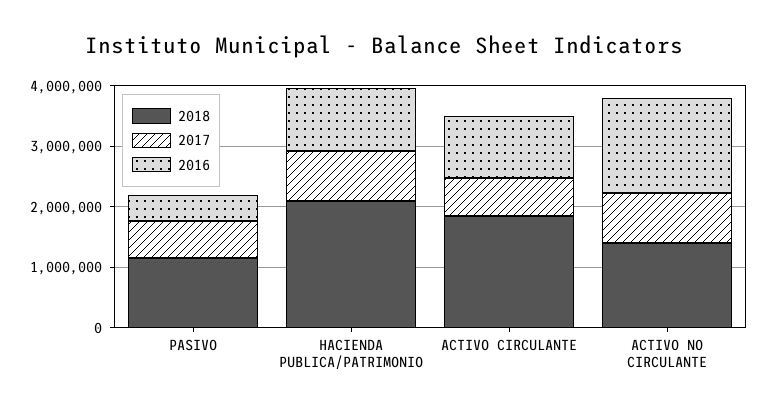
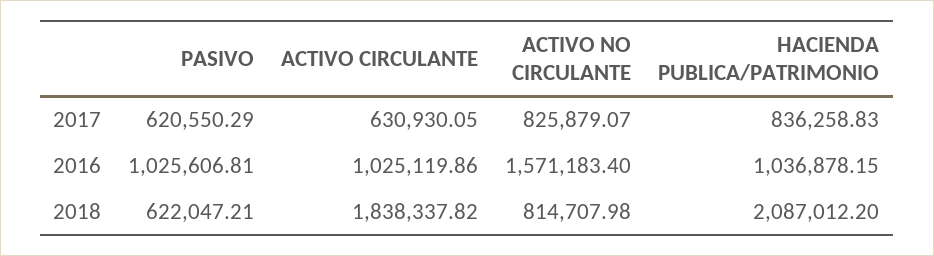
2018, PASIVO: 1200000 -> 622047.21
2016, PASIVO: 400000 -> 1025606.81
2018, ACTIVO NO CIRCULANTE: 1400000 -> 814707.98

